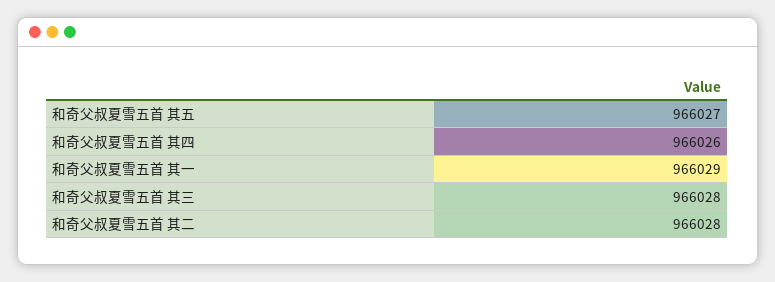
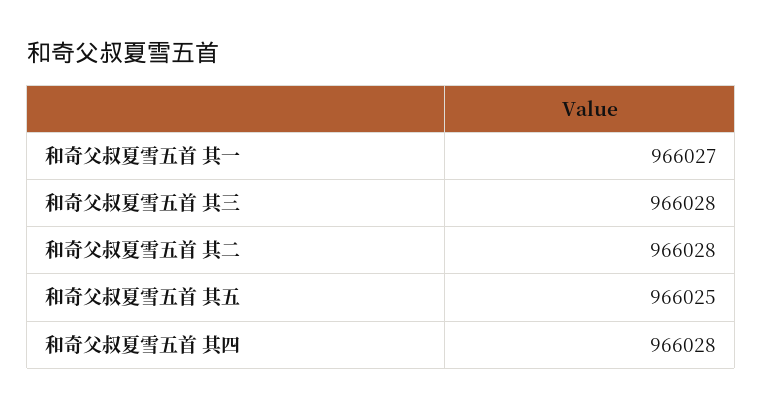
和奇父叔夏雪五首 其五: 966027 -> 966025
和奇父叔夏雪五首 其四: 966026 -> 966028
和奇父叔夏雪五首 其一: 966029 -> 966027

